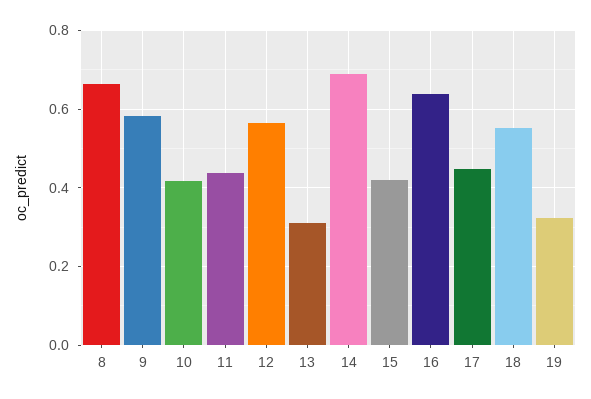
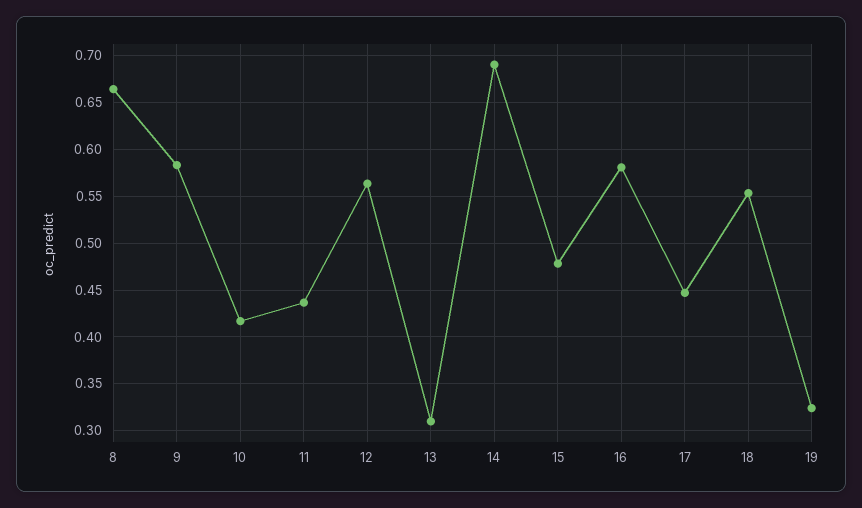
15: 0.42 -> 0.48
16: 0.64 -> 0.58

